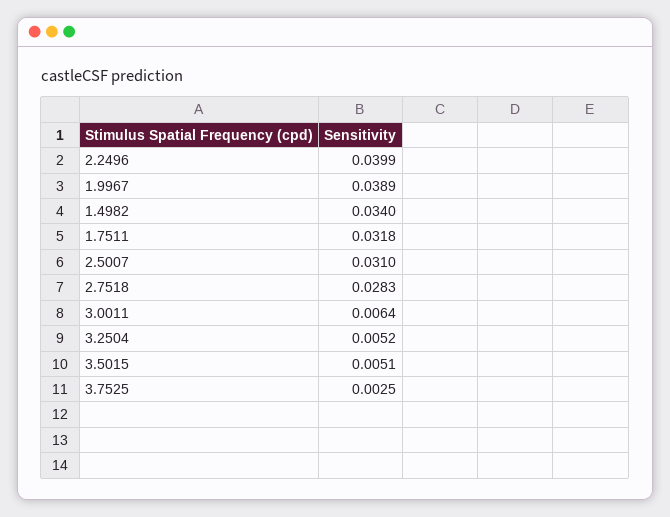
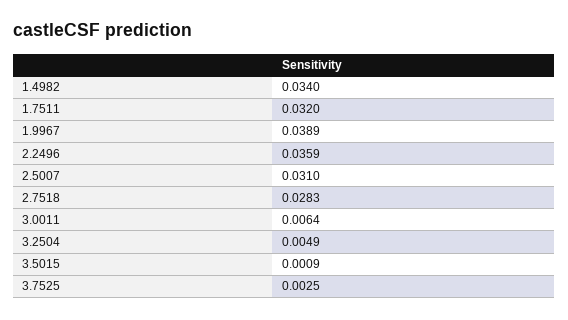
2.2496: 0.0399 -> 0.0359
1.7511: 0.0318 -> 0.032
3.2504: 0.0052 -> 0.0049
3.5015: 0.0051 -> 0.0009

